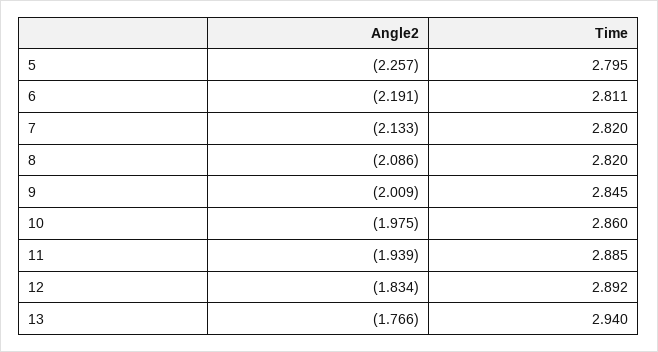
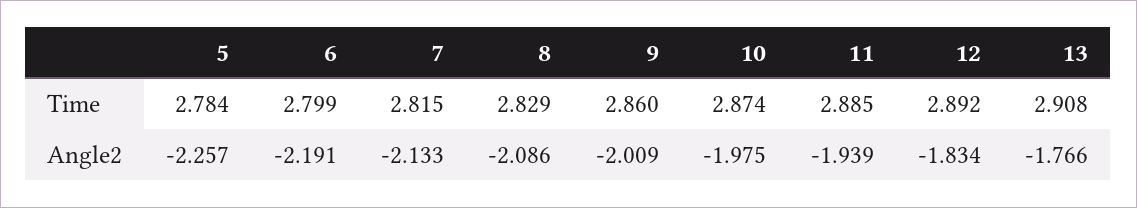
Time, 5: 2.795 -> 2.784
Time, 6: 2.811 -> 2.799
Time, 7: 2.82 -> 2.815
Time, 8: 2.82 -> 2.829
Time, 9: 2.845 -> 2.86
Time, 10: 2.86 -> 2.874
Time, 13: 2.94 -> 2.908

